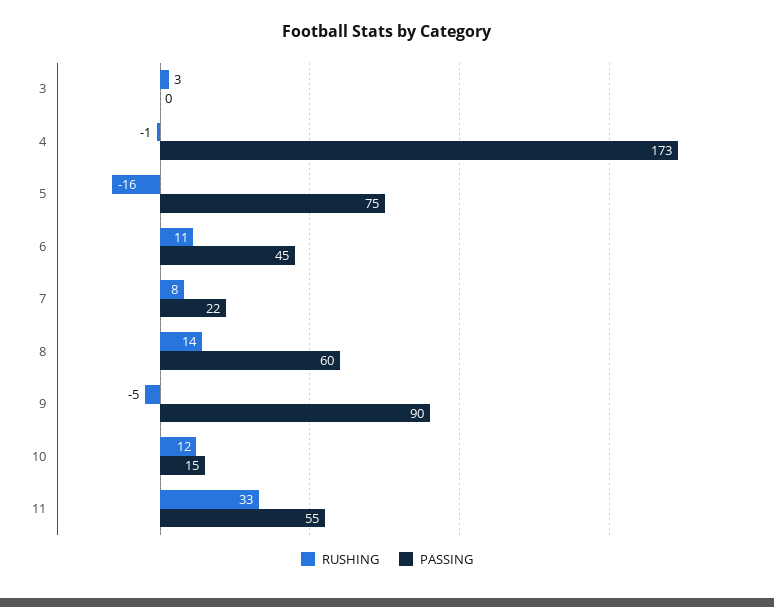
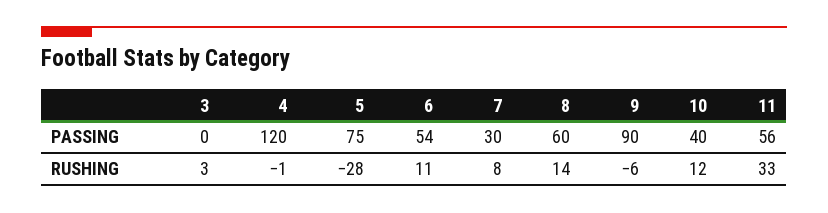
PASSING, 4: 173 -> 120
RUSHING, 5: -16 -> -28
PASSING, 6: 45 -> 54
PASSING, 7: 22 -> 30
RUSHING, 9: -5 -> -6
PASSING, 10: 15 -> 40
PASSING, 11: 55 -> 56

